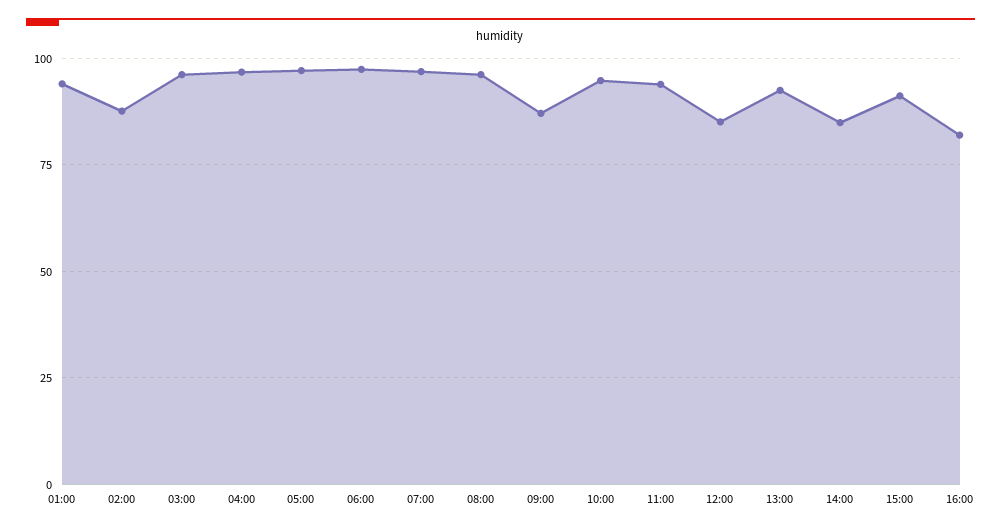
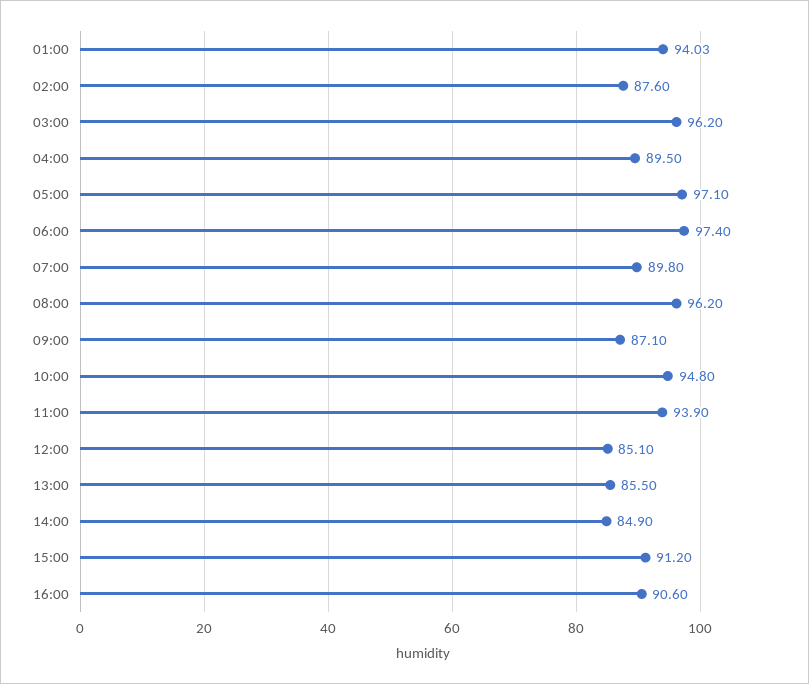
04:00: 97.5 -> 89.5
07:00: 97.5 -> 89.8
13:00: 92.5 -> 85.5
16:00: 82.5 -> 90.6

